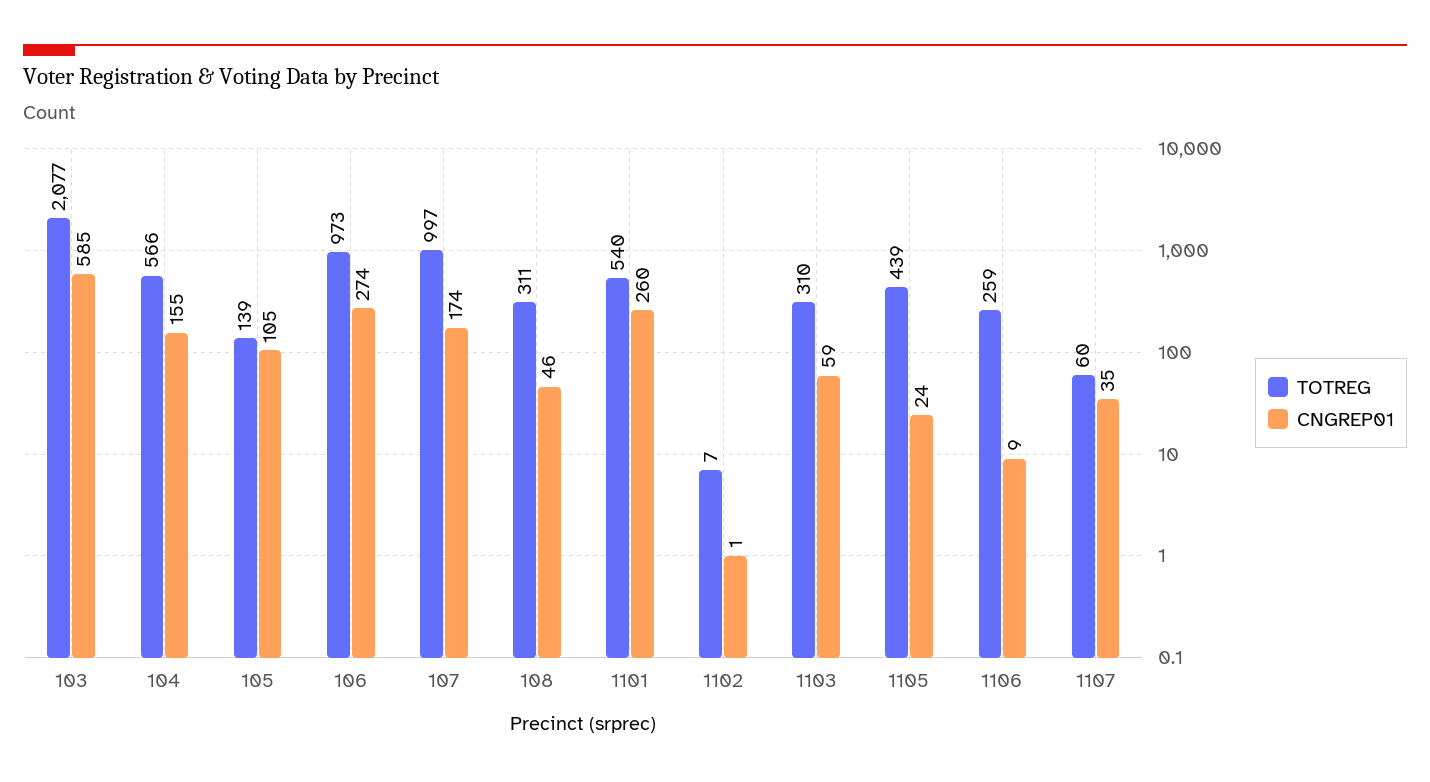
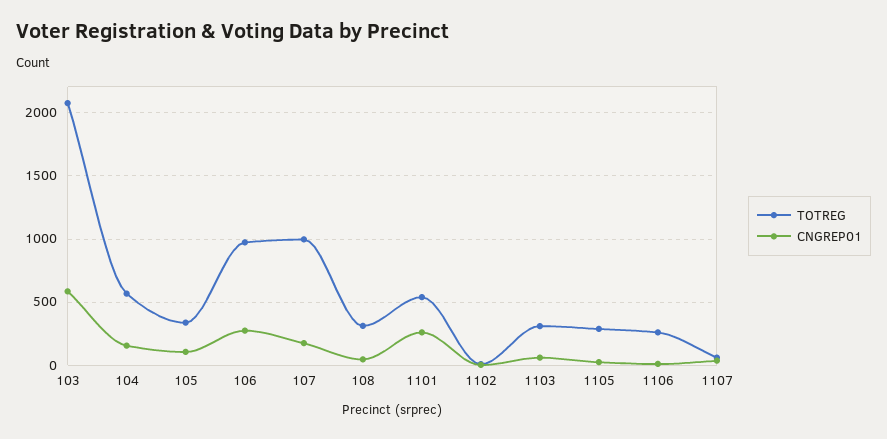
TOTREG, 105: 139 -> 350
TOTREG, 1105: 439 -> 300

